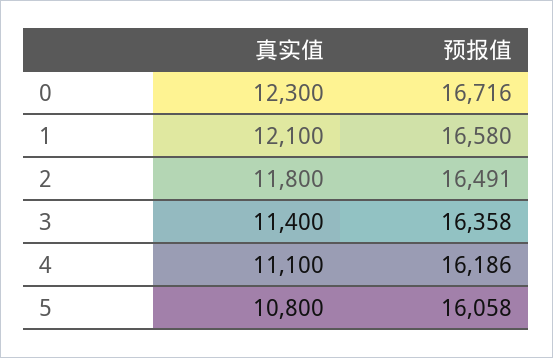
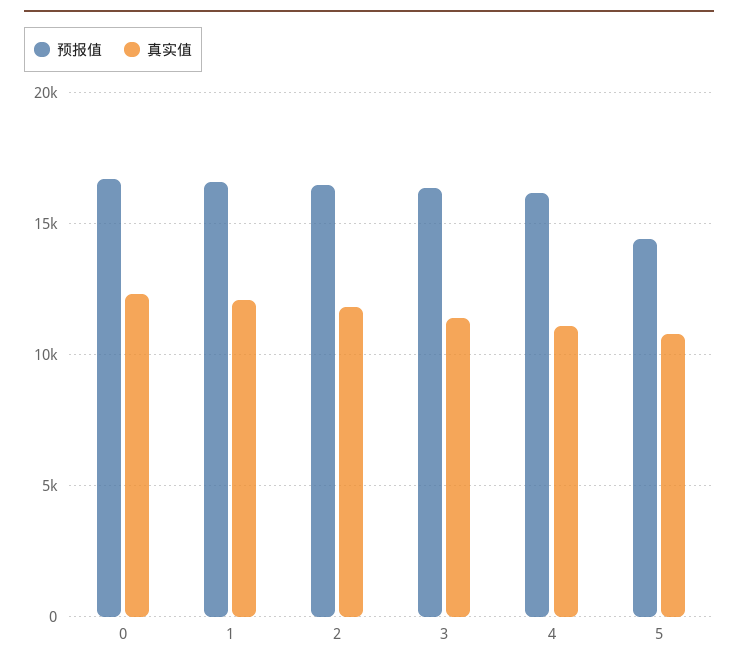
预报值, 5: 16058 -> 14500

